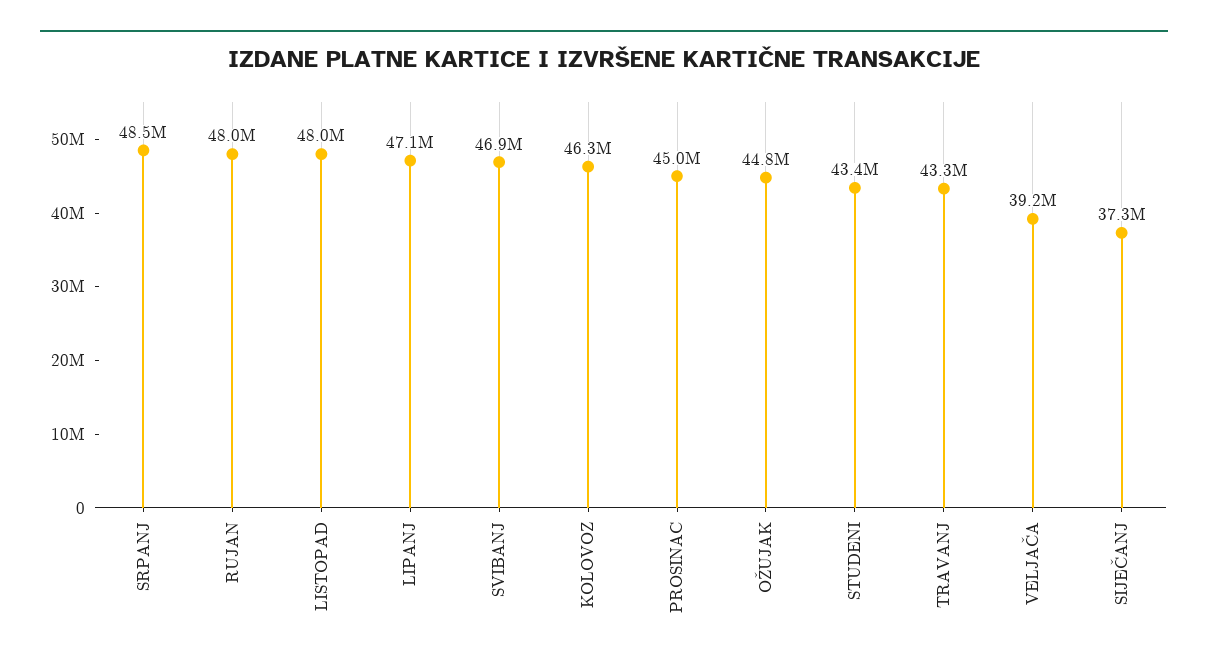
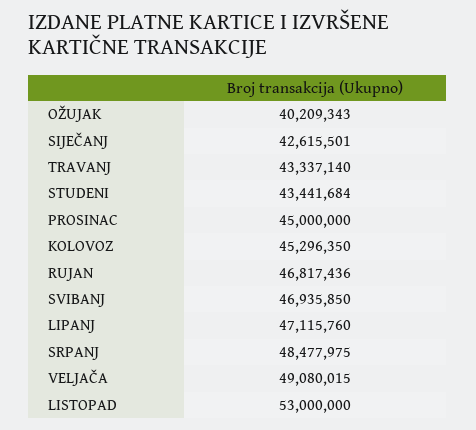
RUJAN: 48000000 -> 46817436
LISTOPAD: 48000000 -> 53000000
KOLOVOZ: 46300000 -> 45296350
OŽUJAK: 44800000 -> 40209343
VELJAČA: 39200000 -> 49080015
SIJEČANJ: 37300000 -> 42615501

